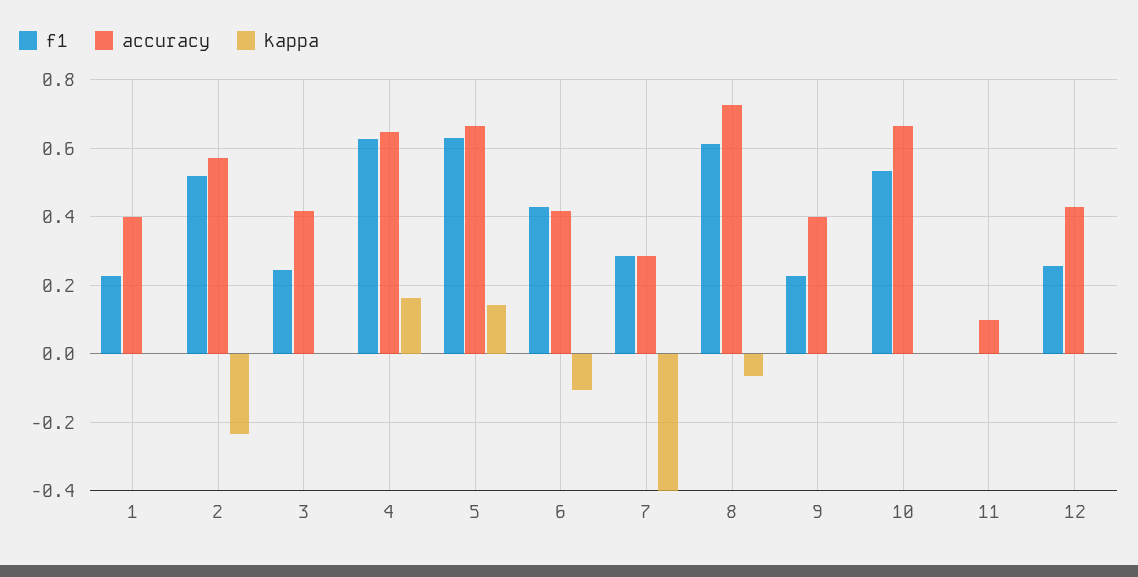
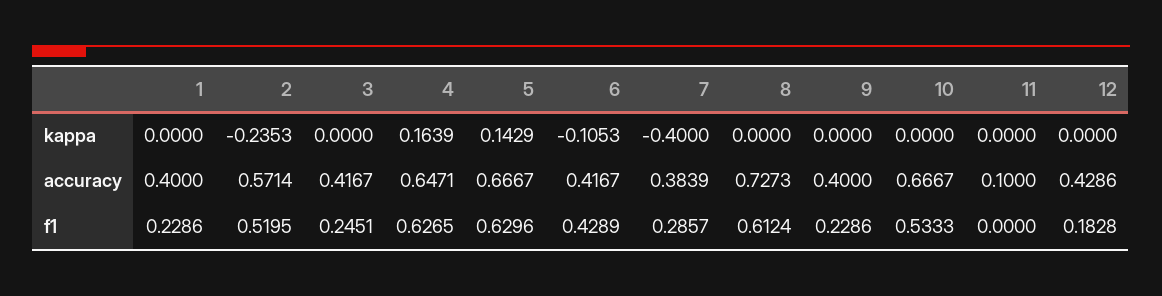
accuracy, 7: 0.28 -> 0.3839
kappa, 8: -0.06 -> 0
f1, 12: 0.26 -> 0.1828

